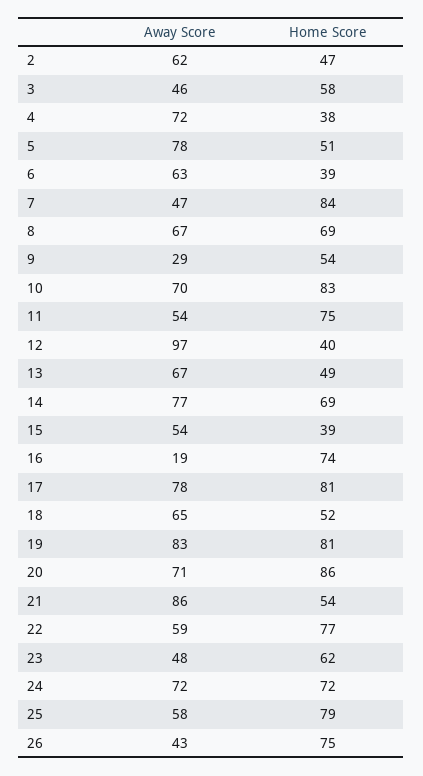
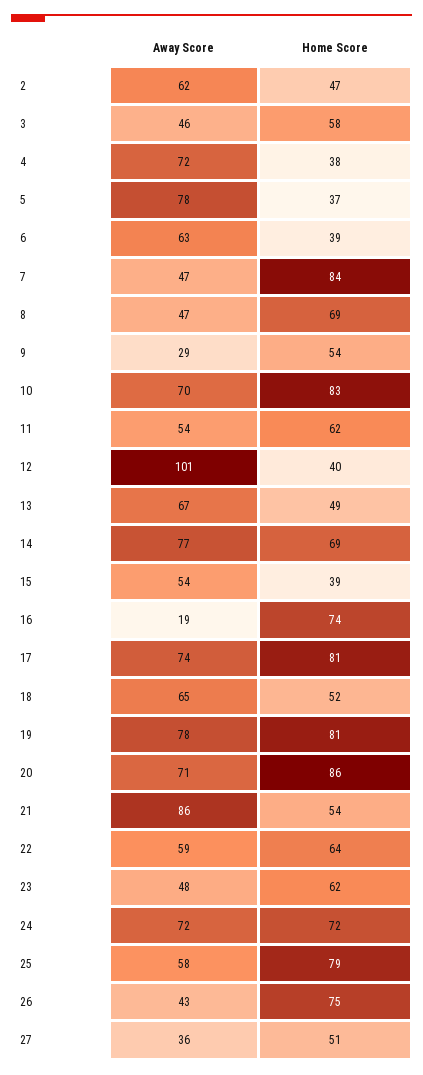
Home Score, 5: 51 -> 37
Away Score, 8: 67 -> 47
Home Score, 11: 75 -> 62
Away Score, 12: 97 -> 101
Away Score, 17: 78 -> 74
Away Score, 19: 83 -> 78
Home Score, 22: 77 -> 64
Away Score, 27: none -> 36
Home Score, 27: none -> 51

